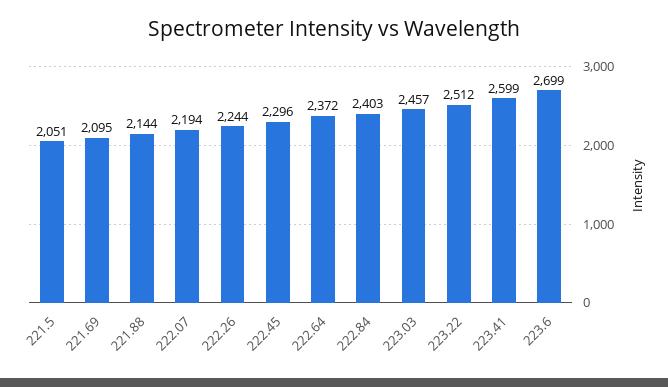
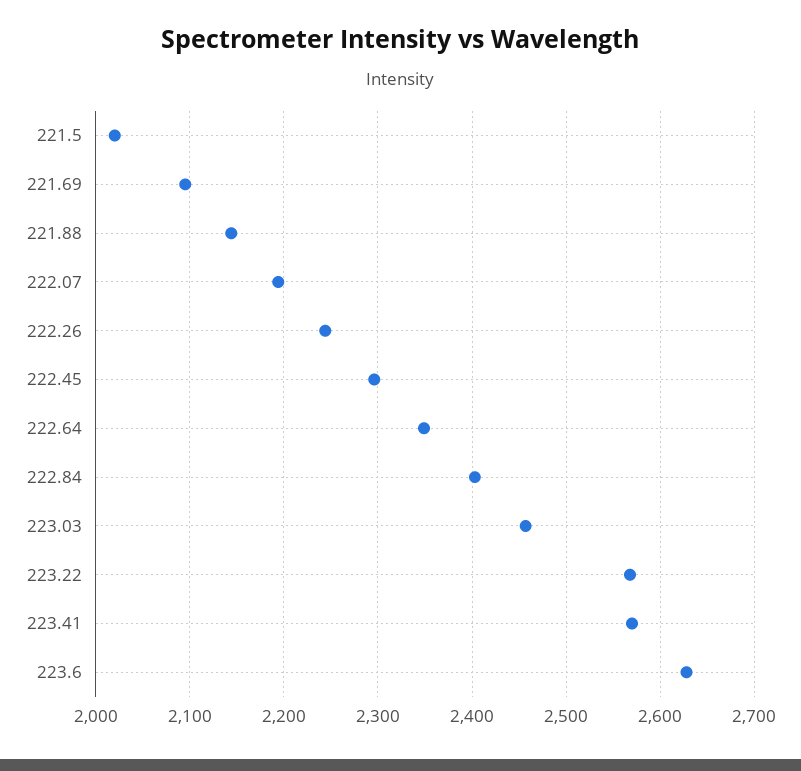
221.5: 2051 -> 2020
222.64: 2372 -> 2350
223.22: 2512 -> 2570
223.41: 2599 -> 2570
223.6: 2699 -> 2630

